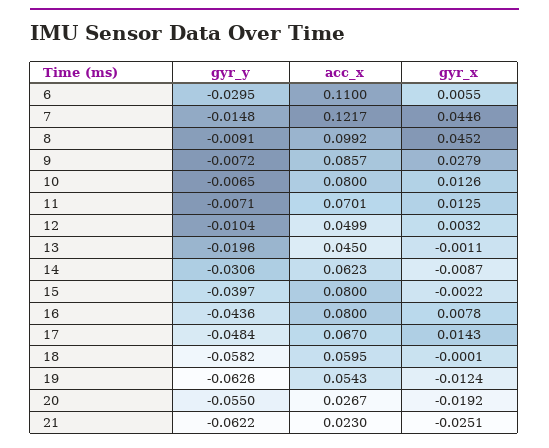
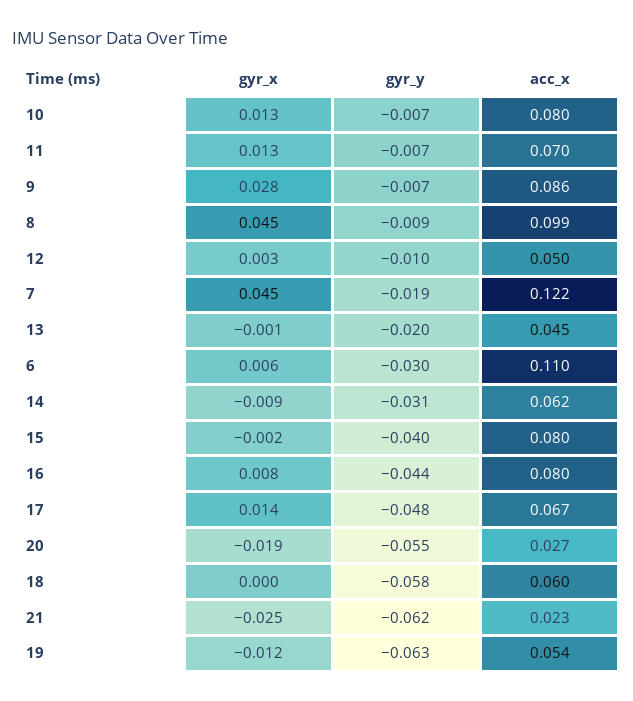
gyr_y, 7: -0.0148 -> -0.019

